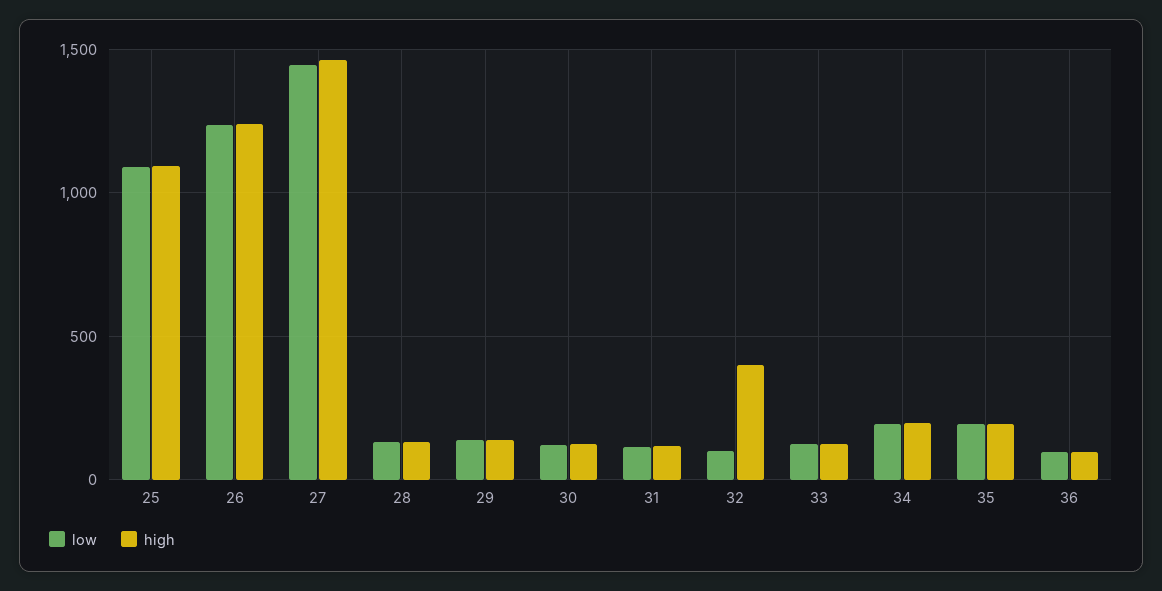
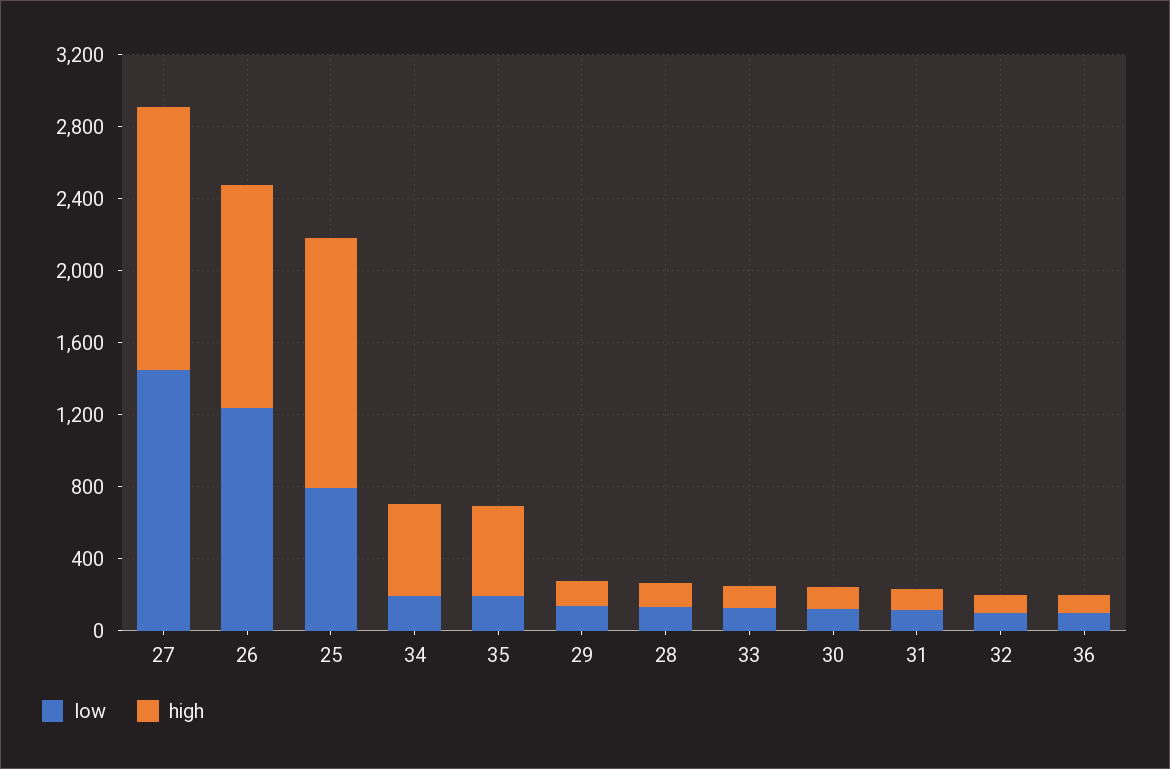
low, 25: 1100 -> 800
high, 25: 1100 -> 1400
high, 32: 400 -> 100
high, 34: 200 -> 500
high, 35: 200 -> 500

